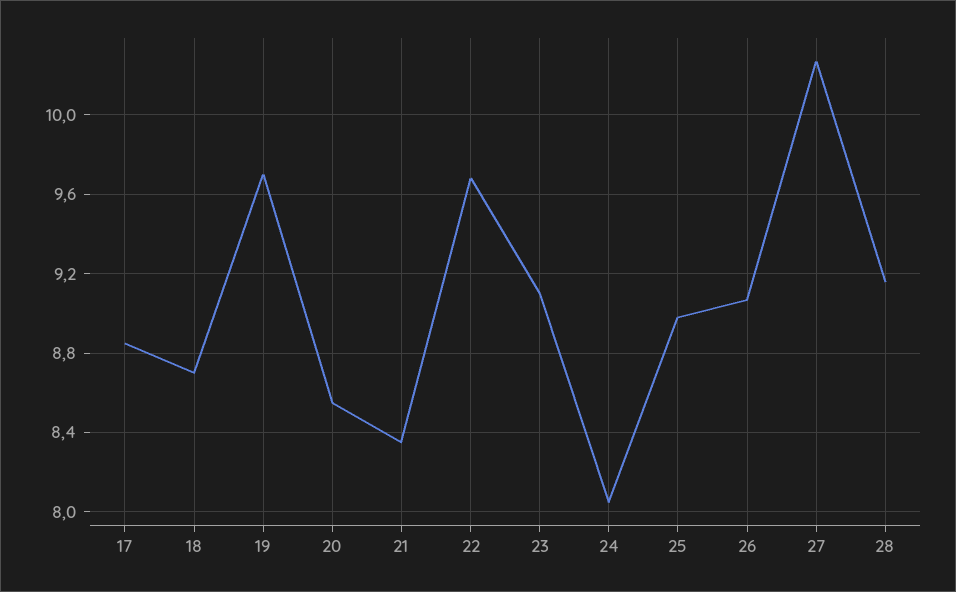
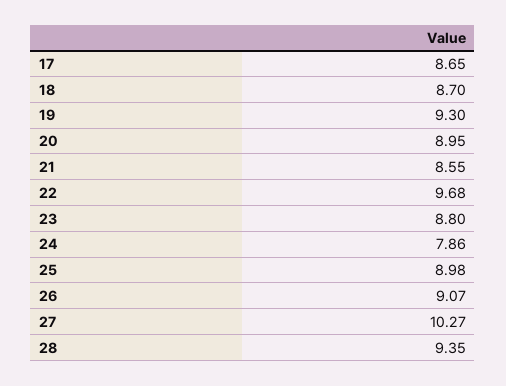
17: 8.85 -> 8.65
19: 9.7 -> 9.3
20: 8.55 -> 8.95
21: 8.35 -> 8.55
23: 9.1 -> 8.8
24: 8.05 -> 7.86
28: 9.15 -> 9.35

